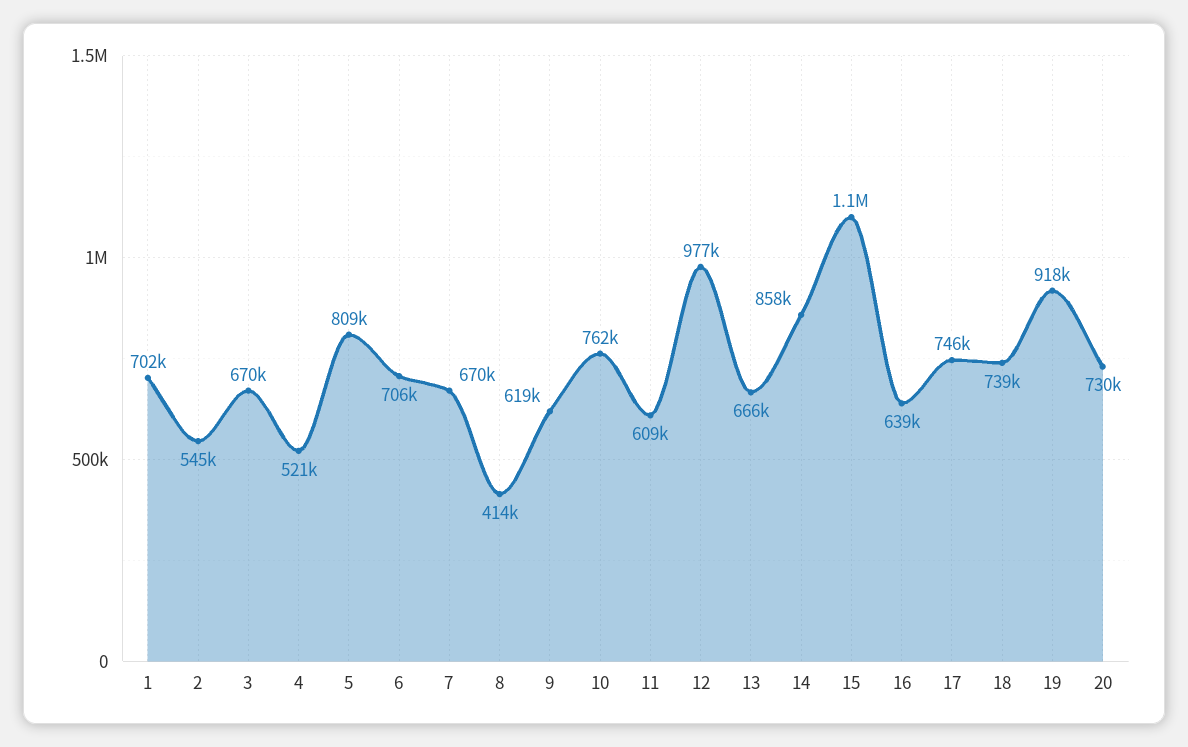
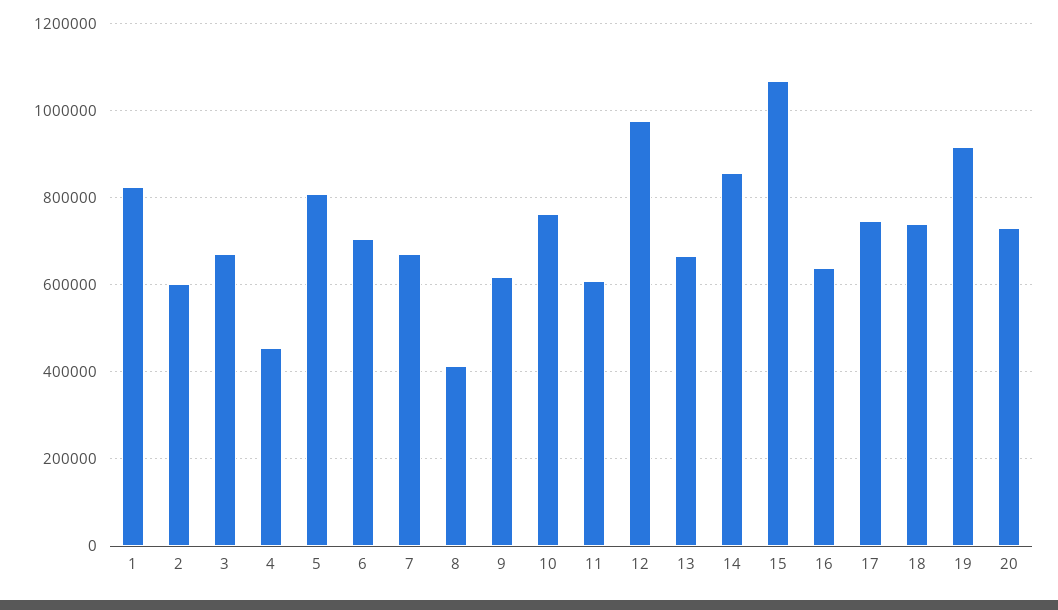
1: 702000 -> 820000
2: 545000 -> 600000
4: 521000 -> 460000

